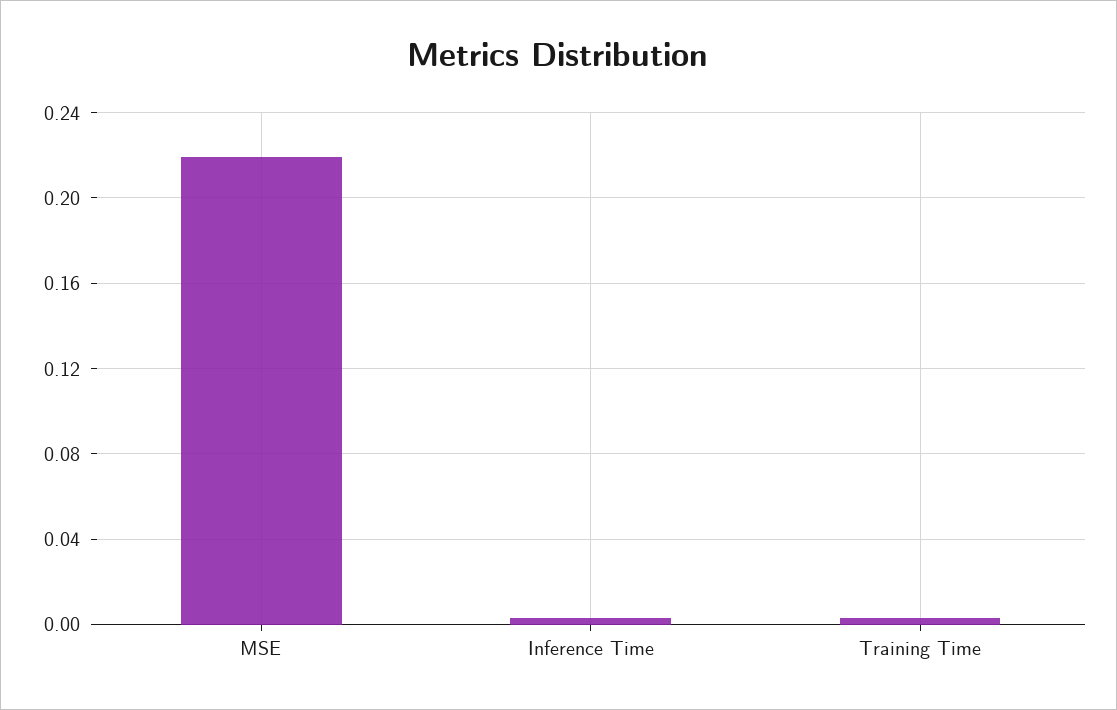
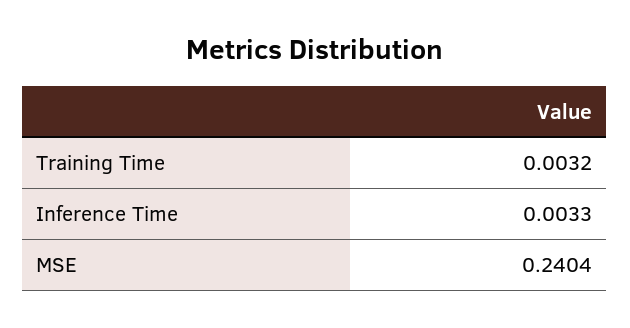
MSE: 0.22 -> 0.2404

